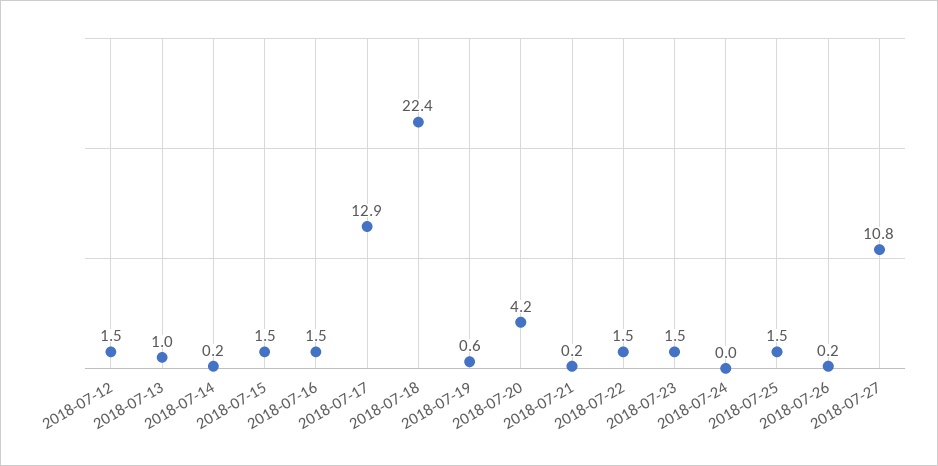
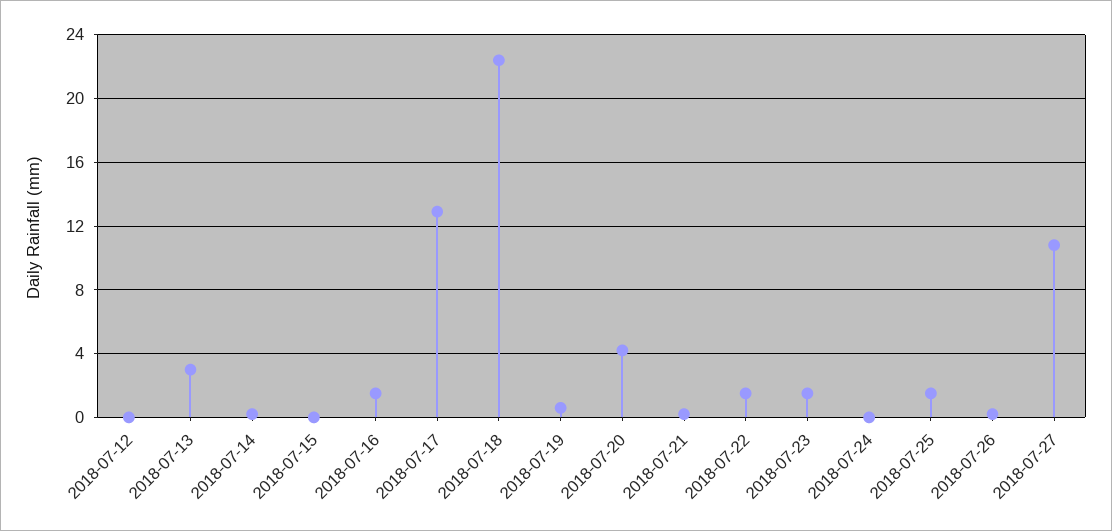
2018-07-12: 1.5 -> 0
2018-07-13: 1 -> 3
2018-07-15: 1.5 -> 0

